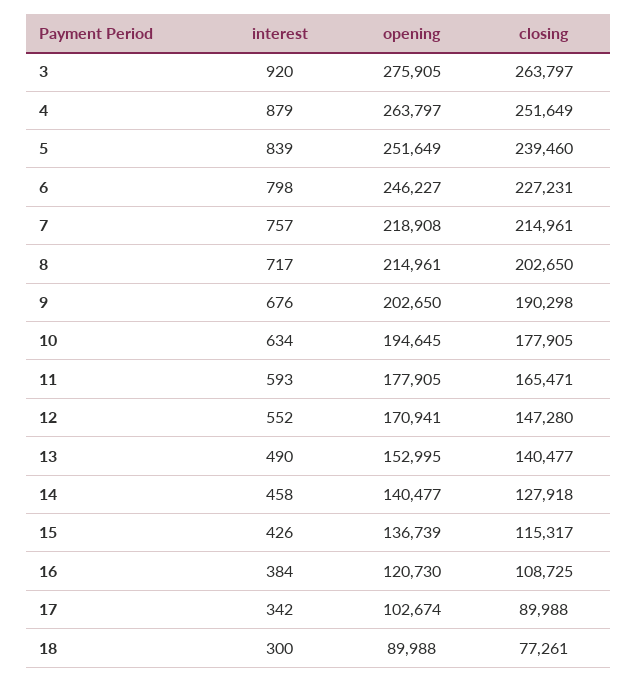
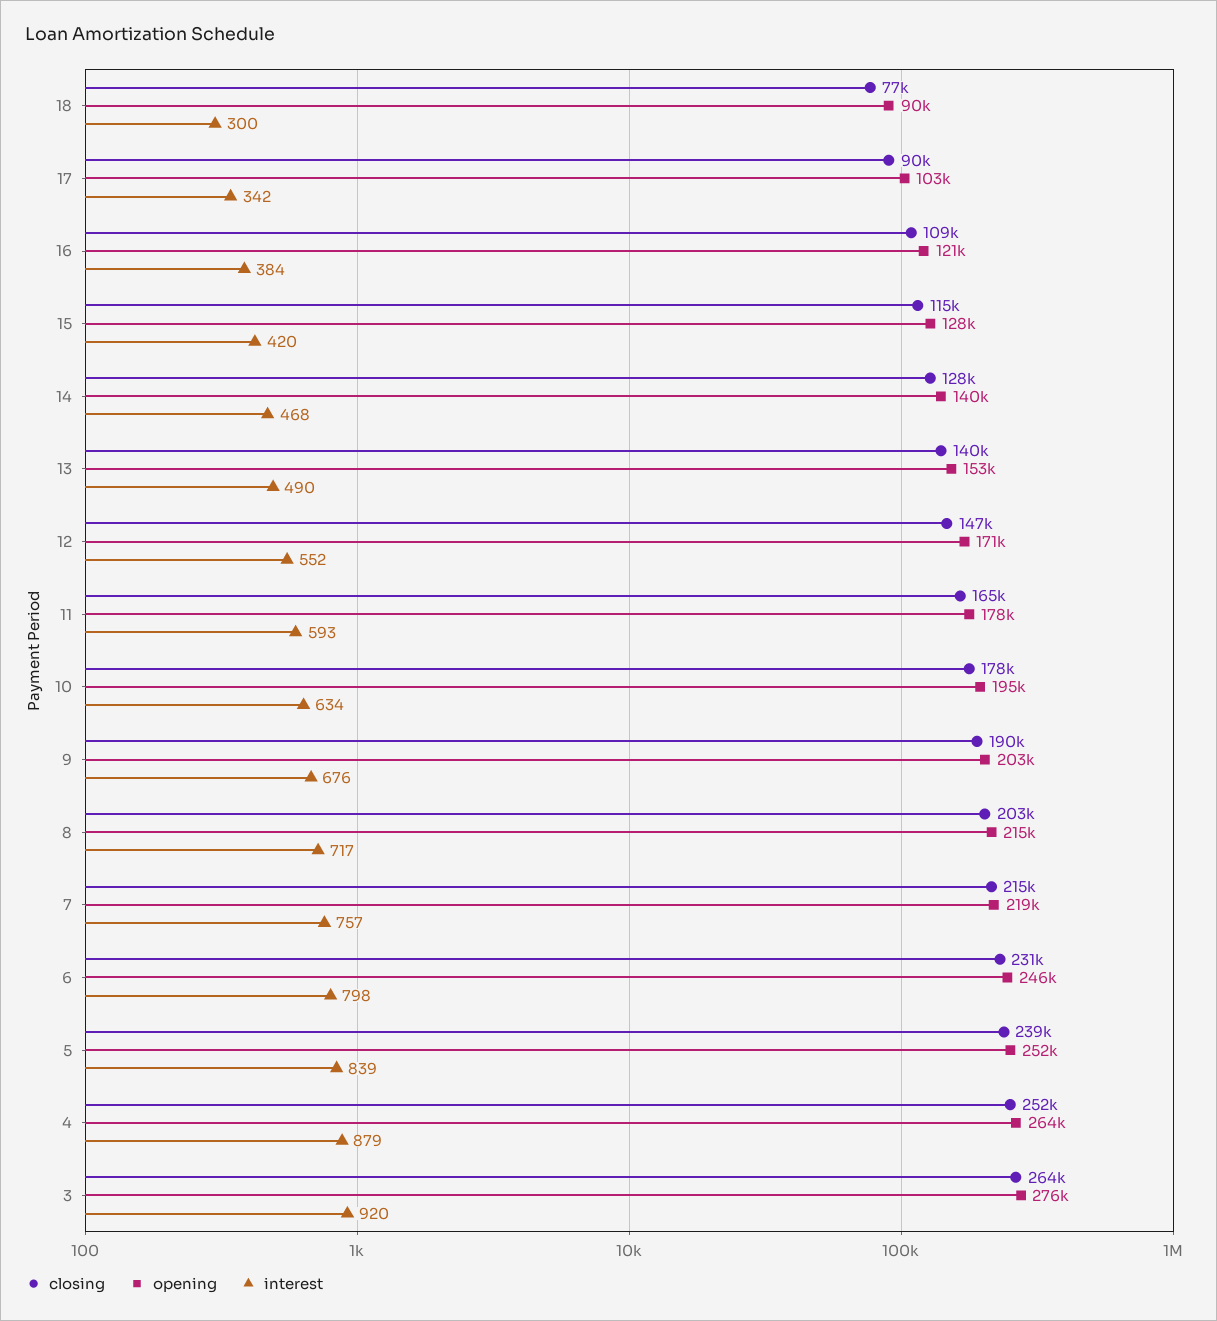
closing, 6: 227231 -> 231000
interest, 14: 458 -> 468
interest, 15: 426 -> 420
opening, 15: 136739 -> 128000

